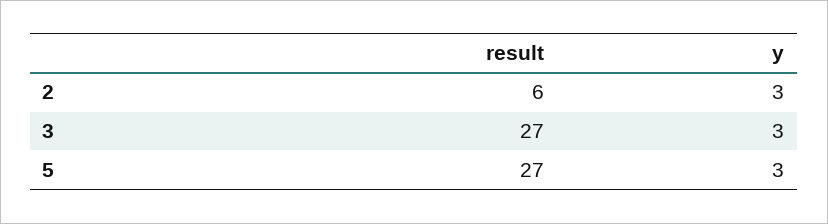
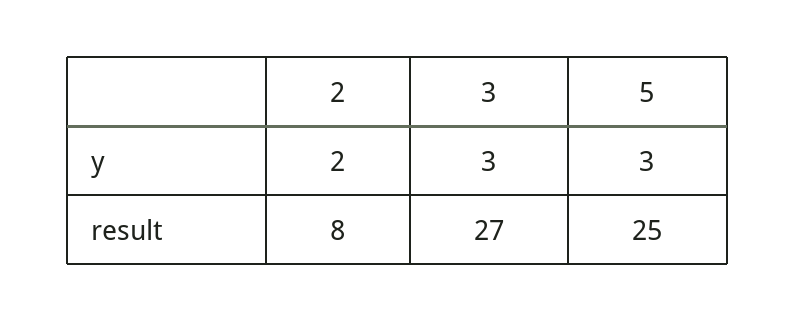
result, 2: 6 -> 8
y, 2: 3 -> 2
result, 5: 27 -> 25

